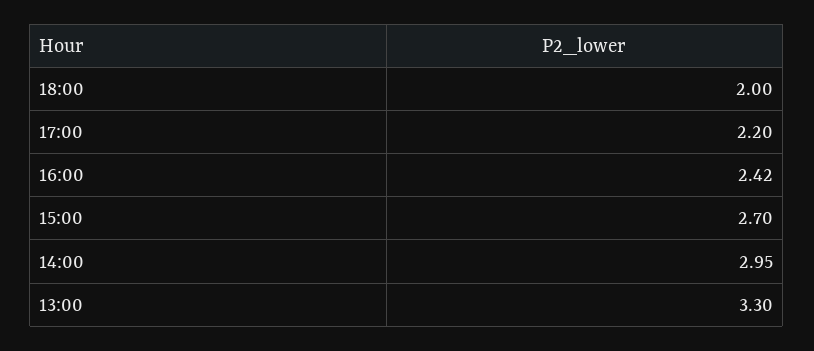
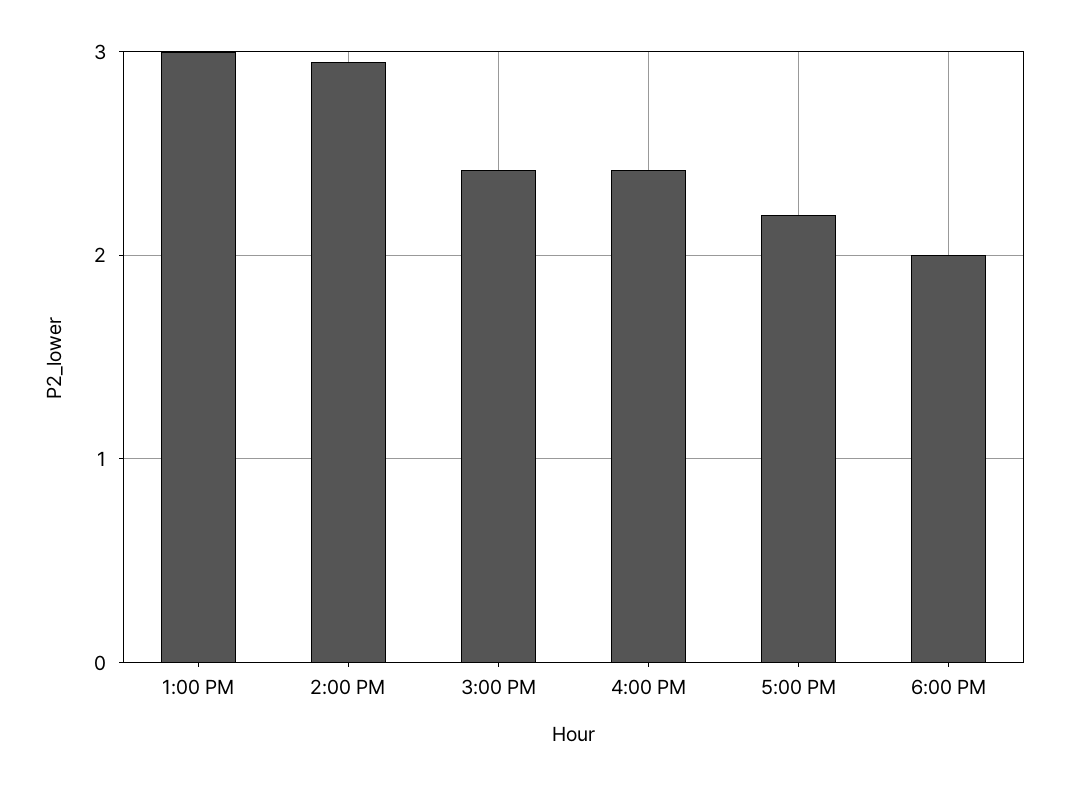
15:00: 2.7 -> 2.4
13:00: 3.3 -> 3

